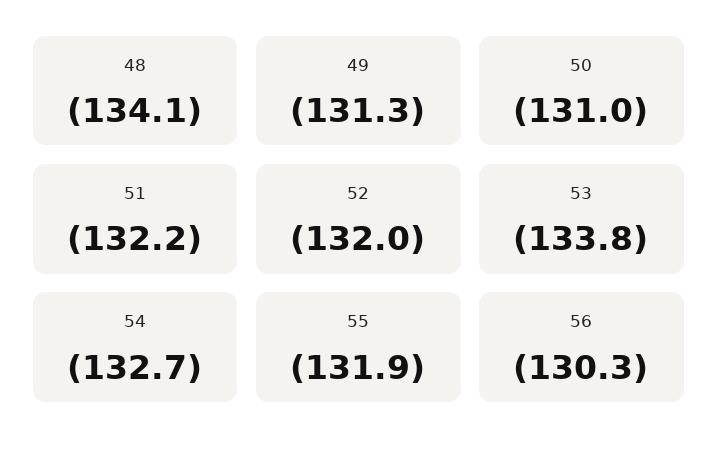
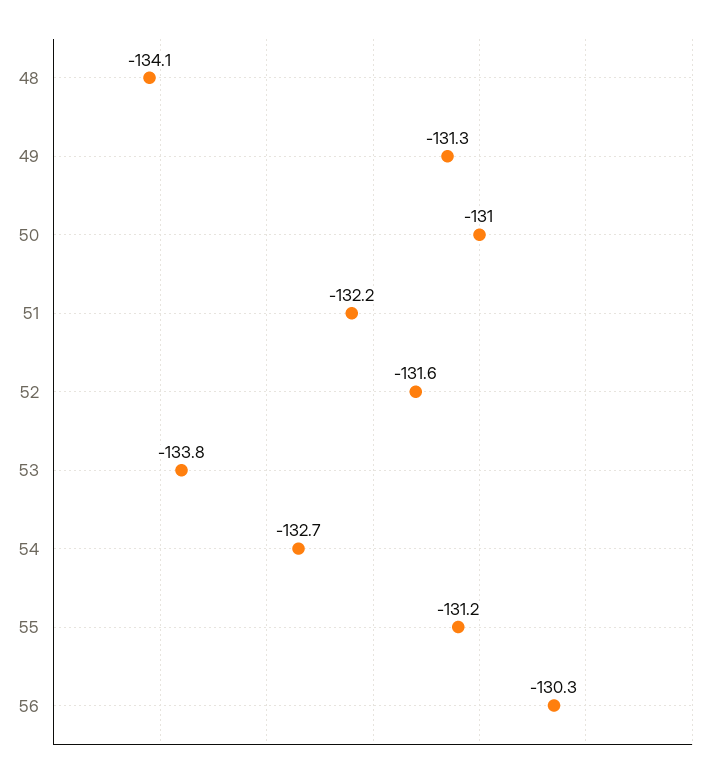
52: -132 -> -131.6
55: -131.9 -> -131.2

